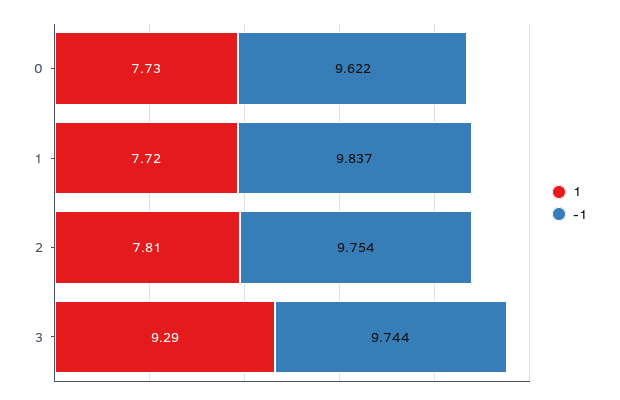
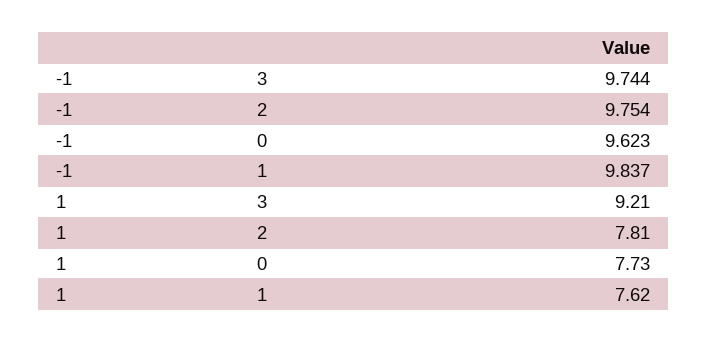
-1, 0: 9.622 -> 9.623
1, 1: 7.72 -> 7.62
1, 3: 9.29 -> 9.21

